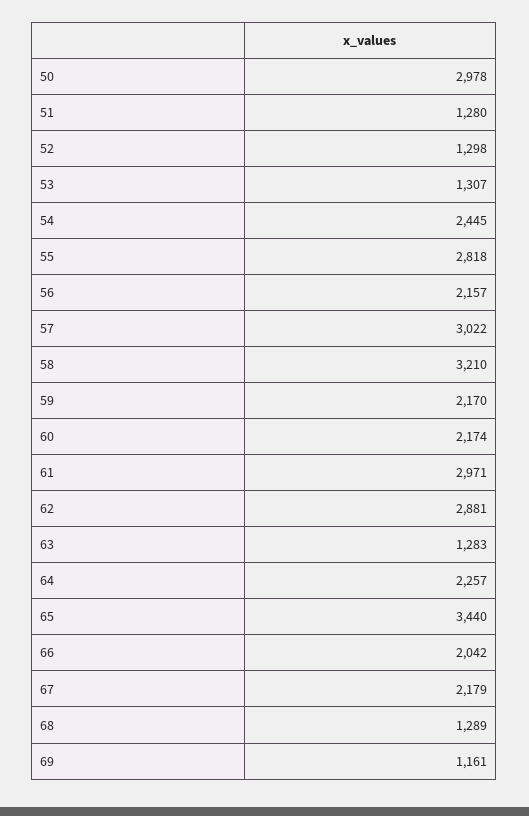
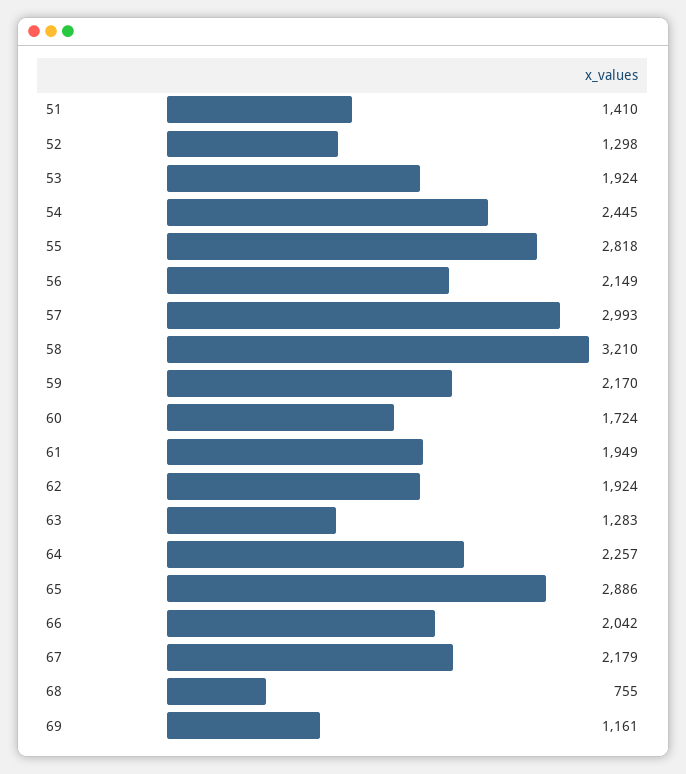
50: 2978 -> none
51: 1280 -> 1410
53: 1307 -> 1924
56: 2157 -> 2149
57: 3022 -> 2993
60: 2174 -> 1724
61: 2971 -> 1949
62: 2881 -> 1924
65: 3440 -> 2886
68: 1289 -> 755

